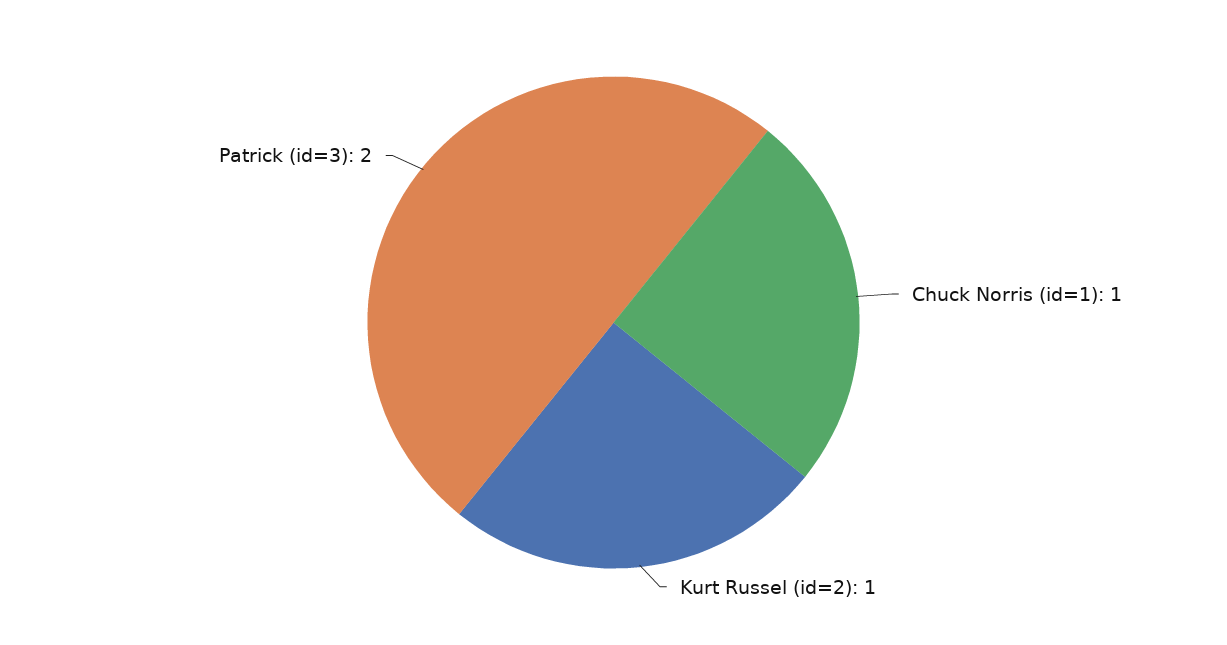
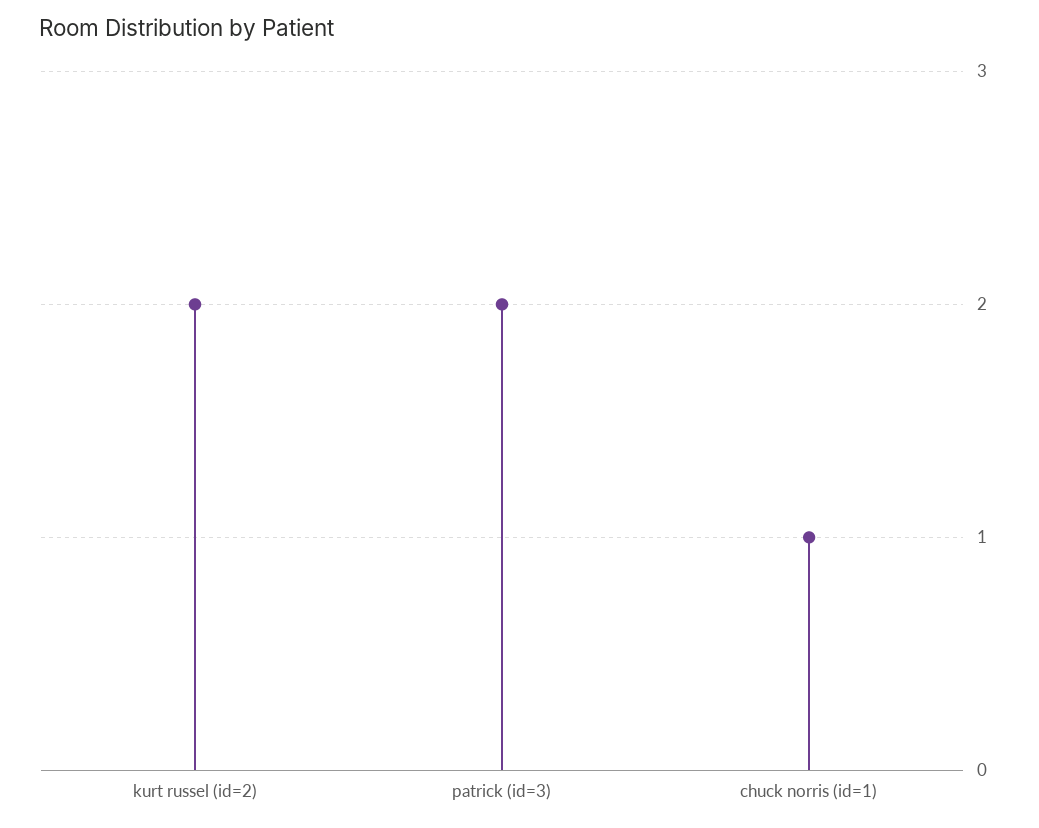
Kurt Russel (id=2): 1 -> 2

